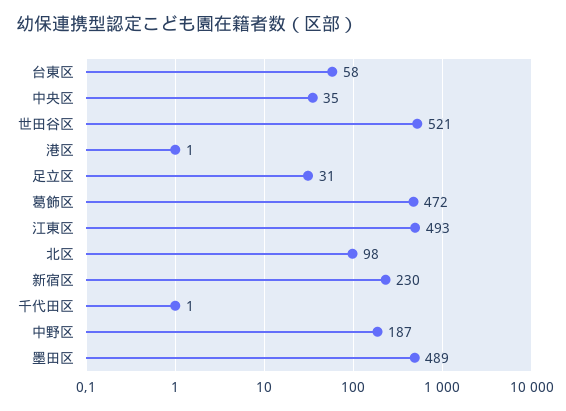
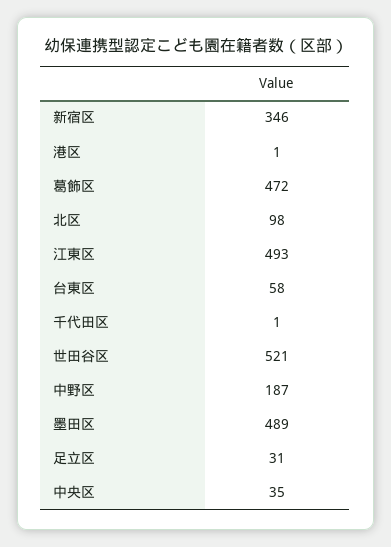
新宿区: 230 -> 346

